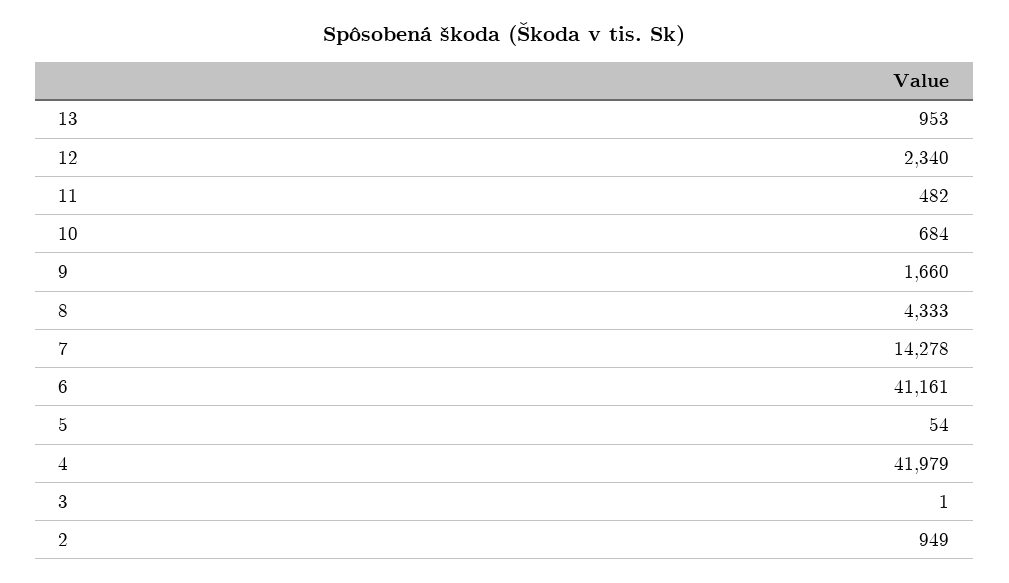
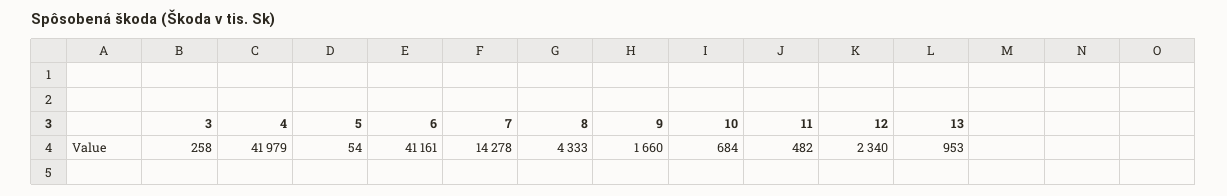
3: 1 -> 258
2: 949 -> none

